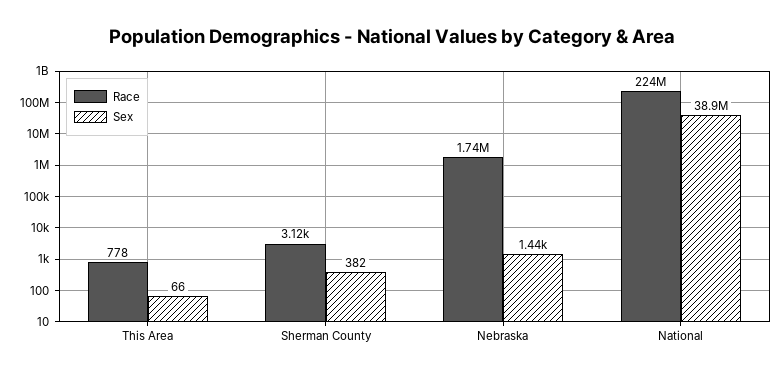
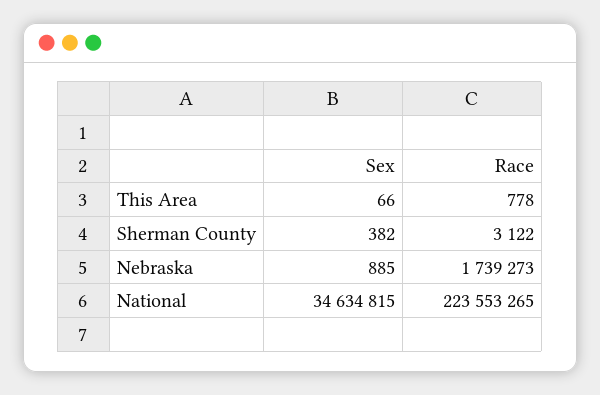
Sex, Nebraska: 1440 -> 885
Sex, National: 38900000 -> 34634815

